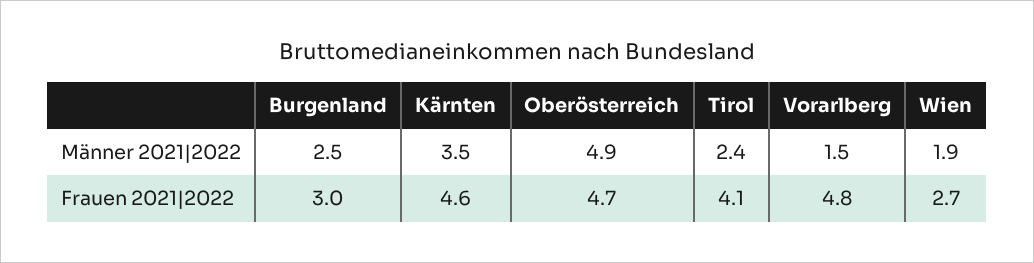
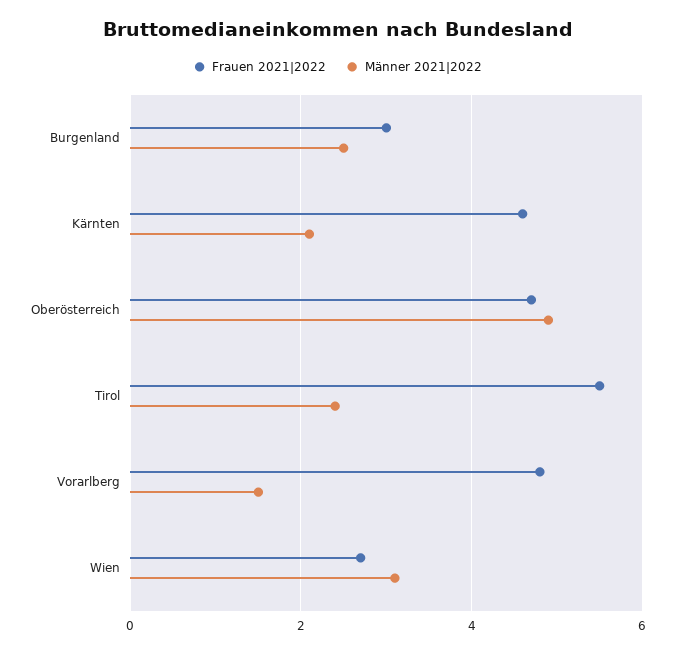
Männer 2021|2022, Kärnten: 3.5 -> 2
Männer 2021|2022, Wien: 1.9 -> 3
Frauen 2021|2022, Tirol: 4.1 -> 5.5

